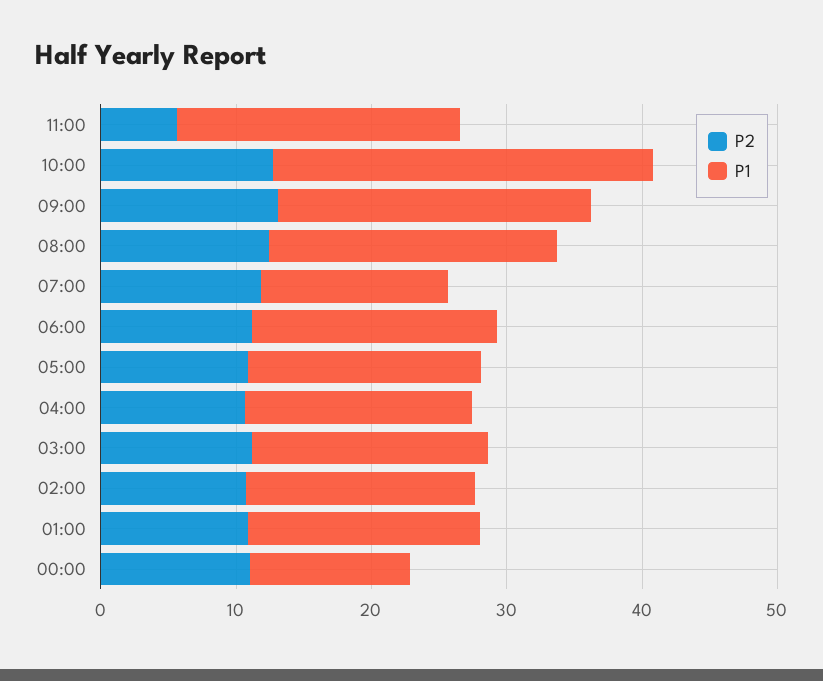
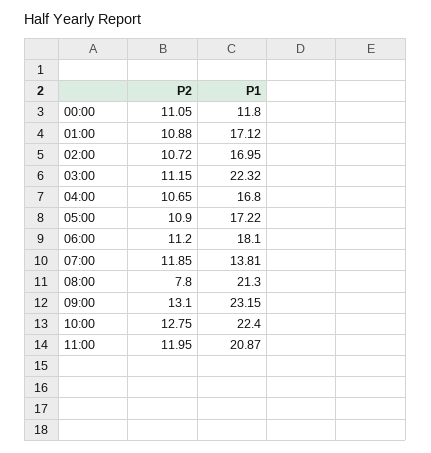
P2, 11:00: 6 -> 11.95
P1, 10:00: 28 -> 22.4
P2, 08:00: 12 -> 7.8
P1, 03:00: 18 -> 22.32

